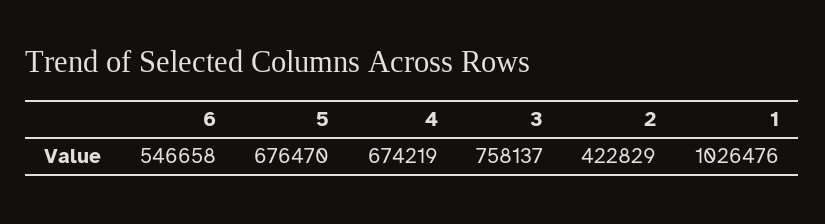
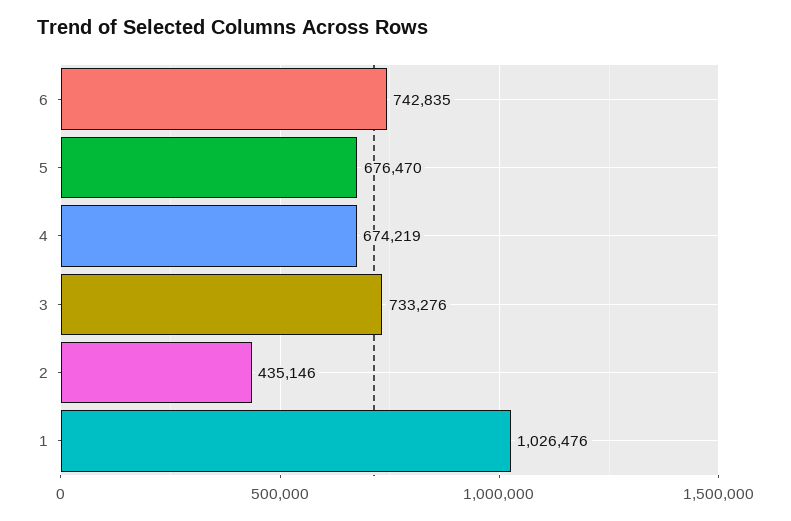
6: 546658 -> 742835
3: 758137 -> 733276
2: 422829 -> 435146

